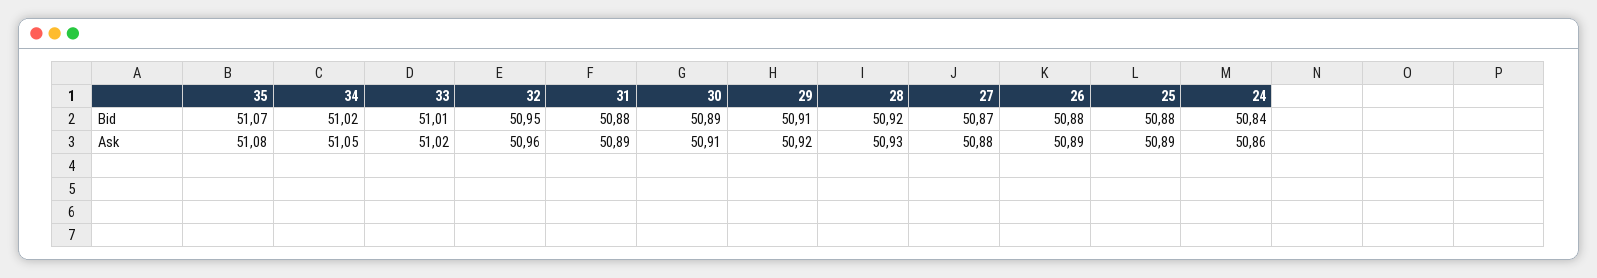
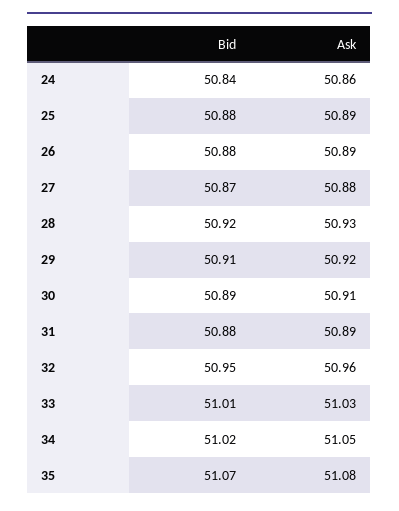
33, Ask: 51.02 -> 51.03

